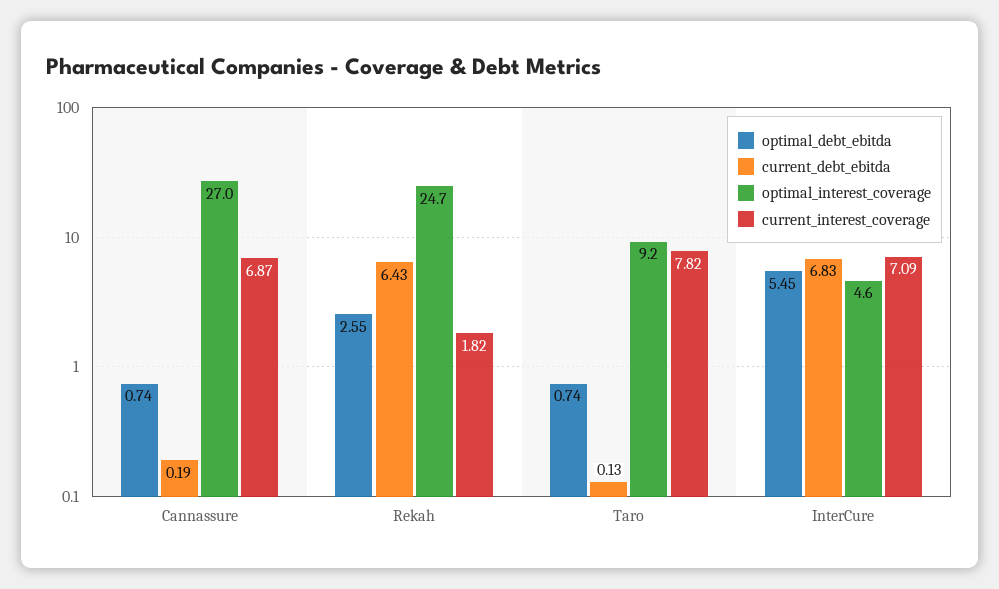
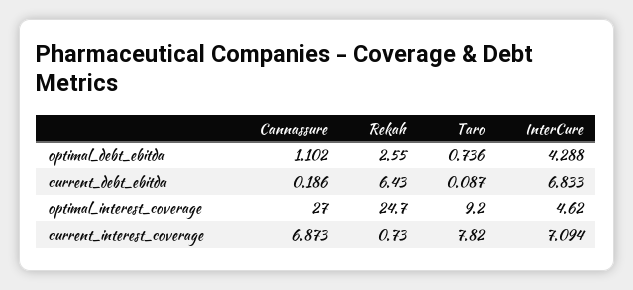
optimal_debt_ebitda, Cannassure: 0.74 -> 1.102
current_interest_coverage, Rekah: 1.82 -> 0.73
current_debt_ebitda, Taro: 0.13 -> 0.087
optimal_debt_ebitda, InterCure: 5.45 -> 4.288

